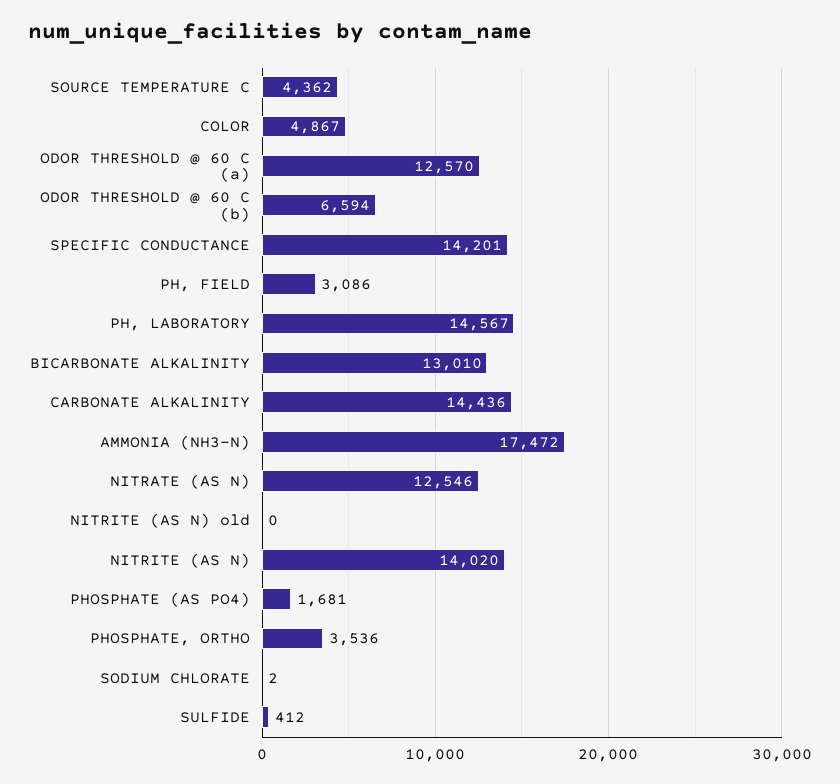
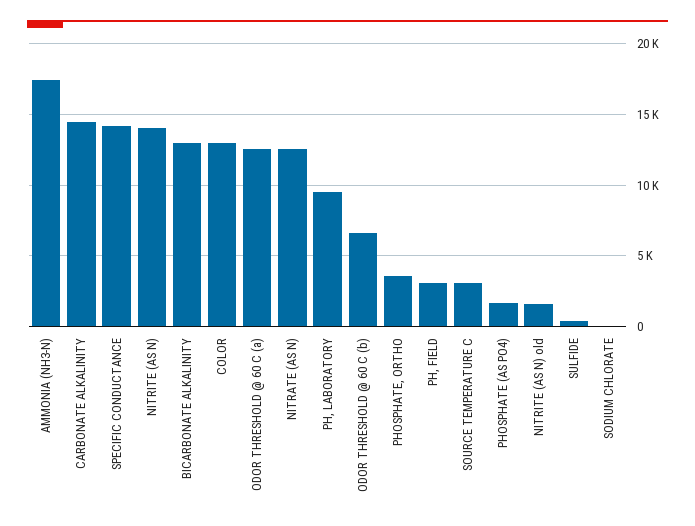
SOURCE TEMPERATURE C: 4362 -> 3000
COLOR: 4867 -> 13000
PH, LABORATORY: 14567 -> 9500
NITRITE (AS N) old: 0 -> 1500

